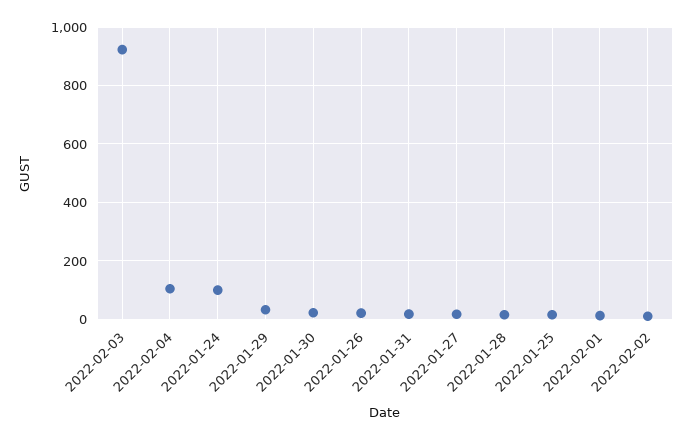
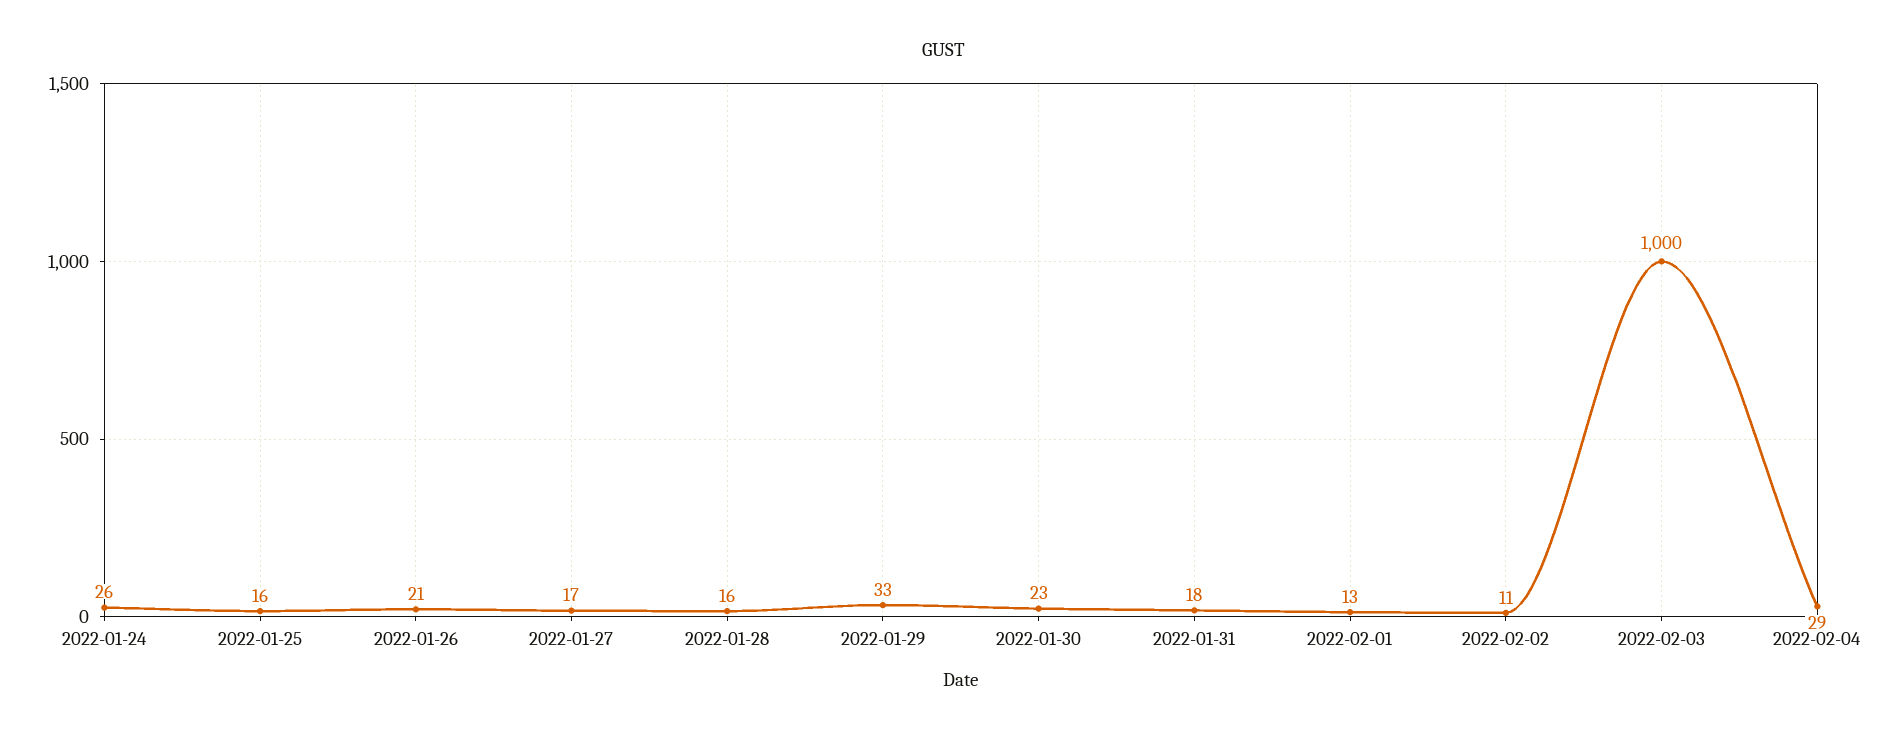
2022-02-03: 925 -> 1000
2022-02-04: 100 -> 29
2022-01-24: 100 -> 26

